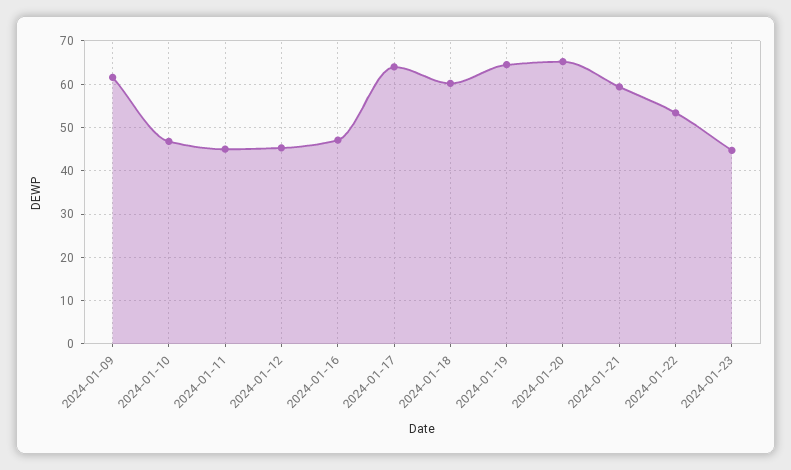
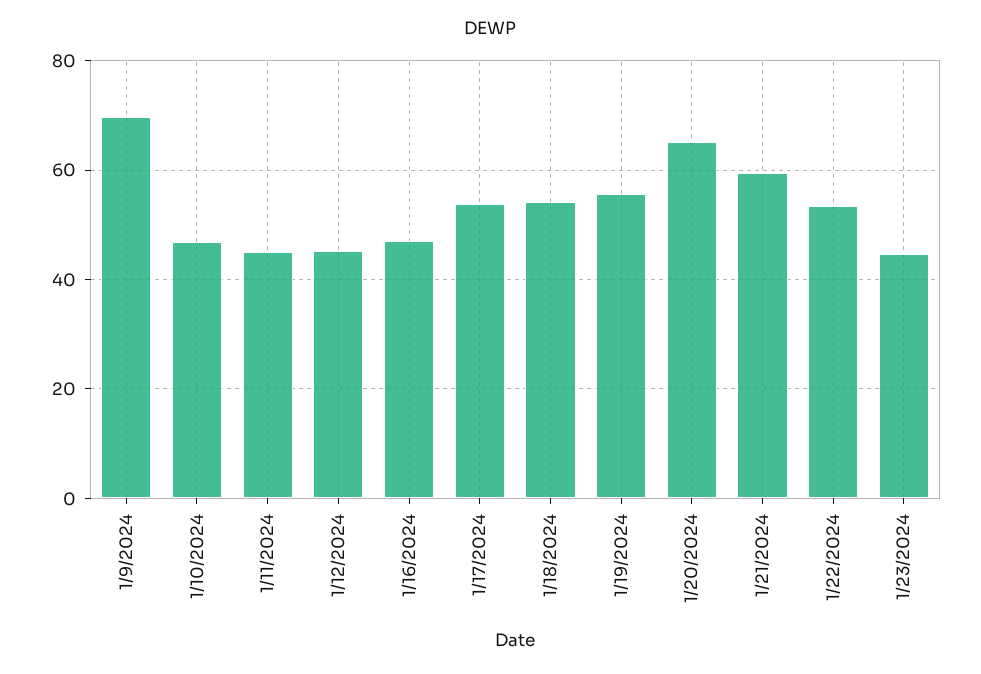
2024-01-09: 62 -> 70
2024-01-17: 64 -> 54
2024-01-18: 60 -> 54
2024-01-19: 64 -> 56

